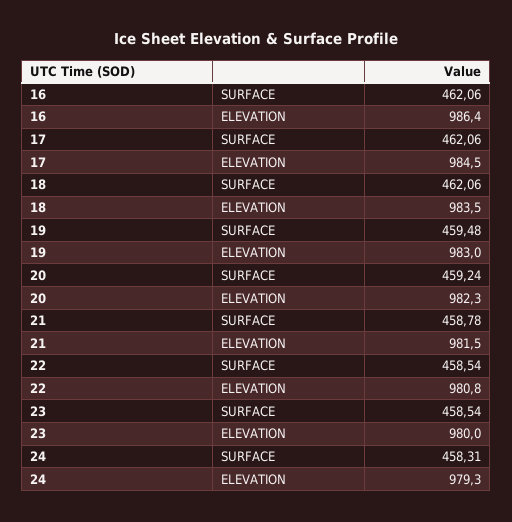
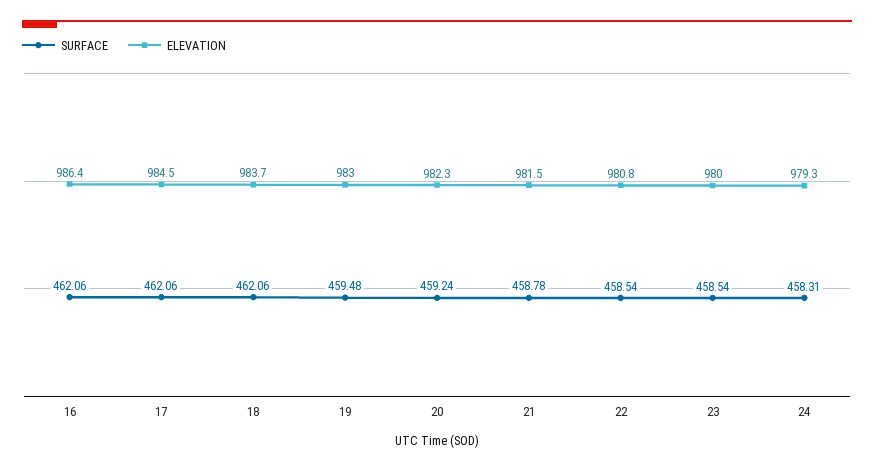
ELEVATION, 18: 983.5 -> 983.7

